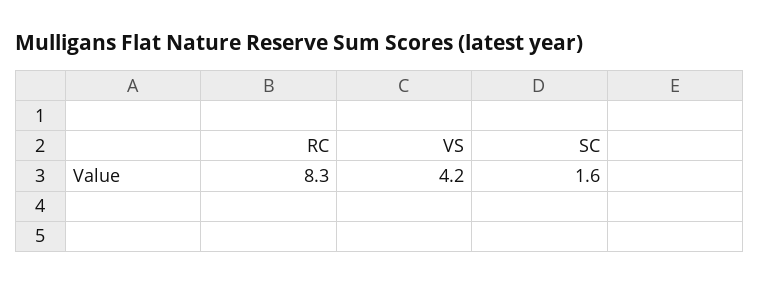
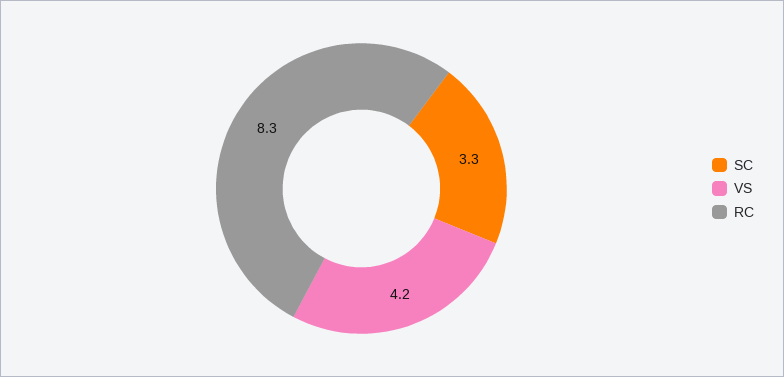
SC: 1.6 -> 3.3

